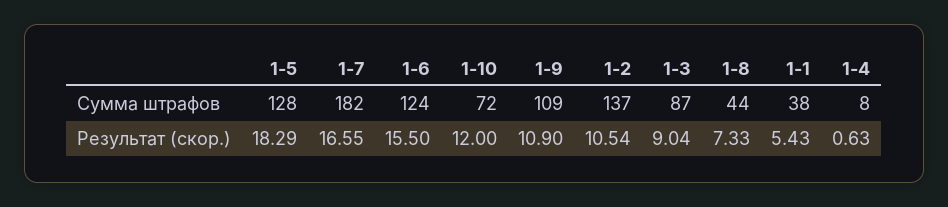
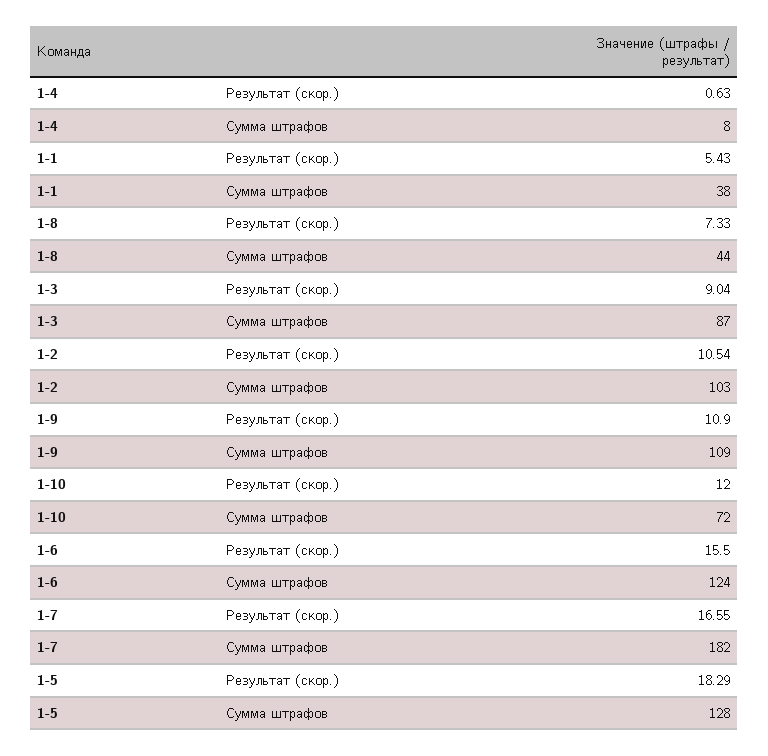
1-2, Сумма штрафов: 137 -> 103

